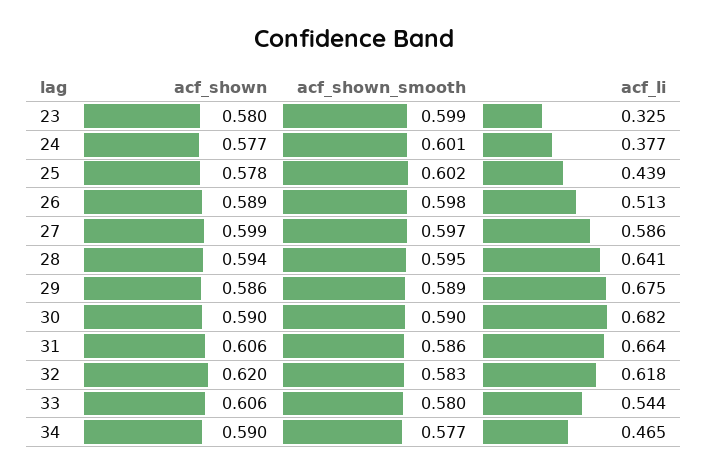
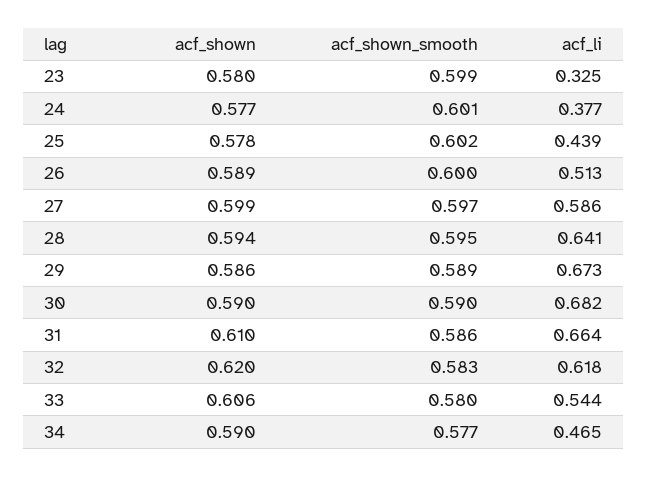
acf_shown_smooth, 26: 0.598 -> 0.6
acf_li, 29: 0.675 -> 0.673
acf_shown, 31: 0.606 -> 0.61

